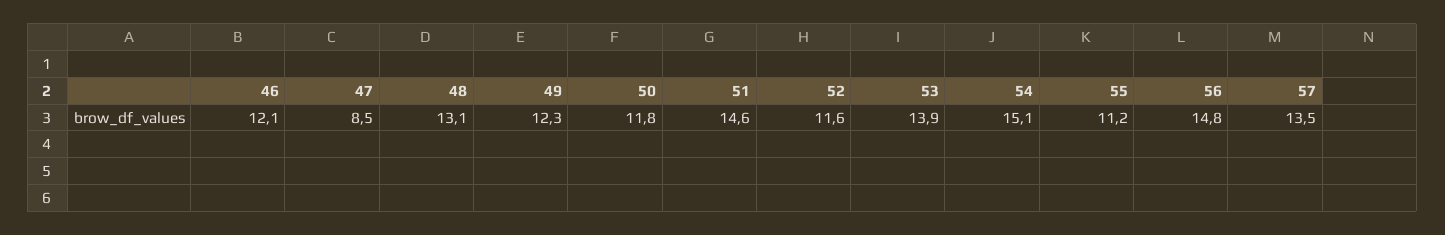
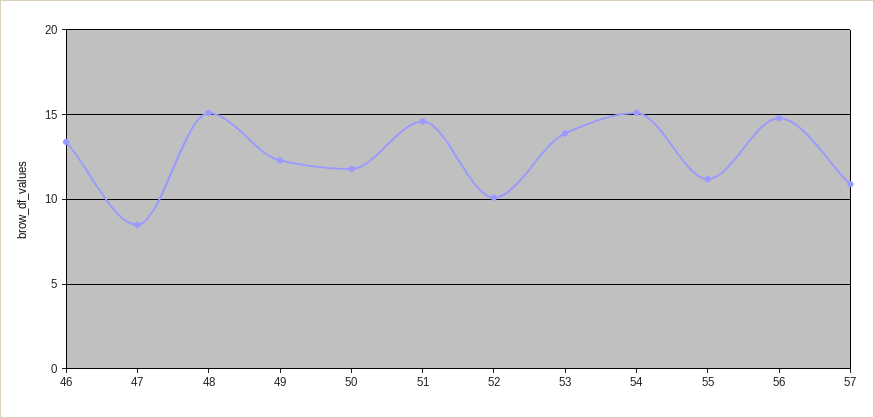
46: 12.1 -> 13.5
48: 13.1 -> 15
52: 11.6 -> 10
57: 13.5 -> 11

